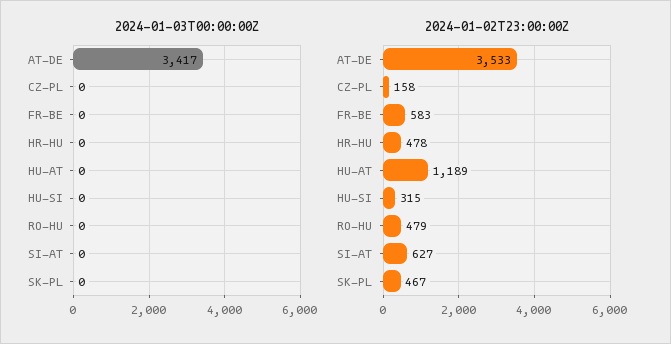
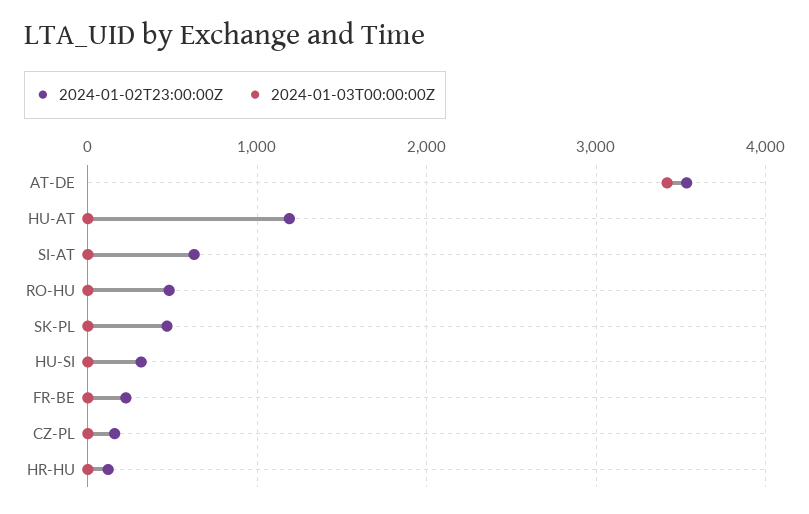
2024-01-02T23:00:00Z, FR-BE: 583 -> 200
2024-01-02T23:00:00Z, HR-HU: 478 -> 100

